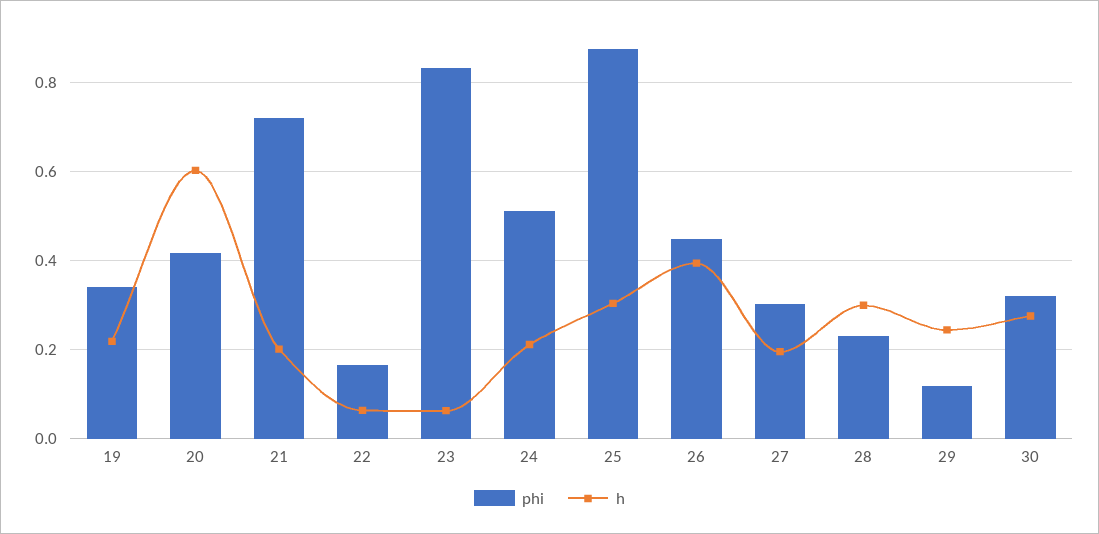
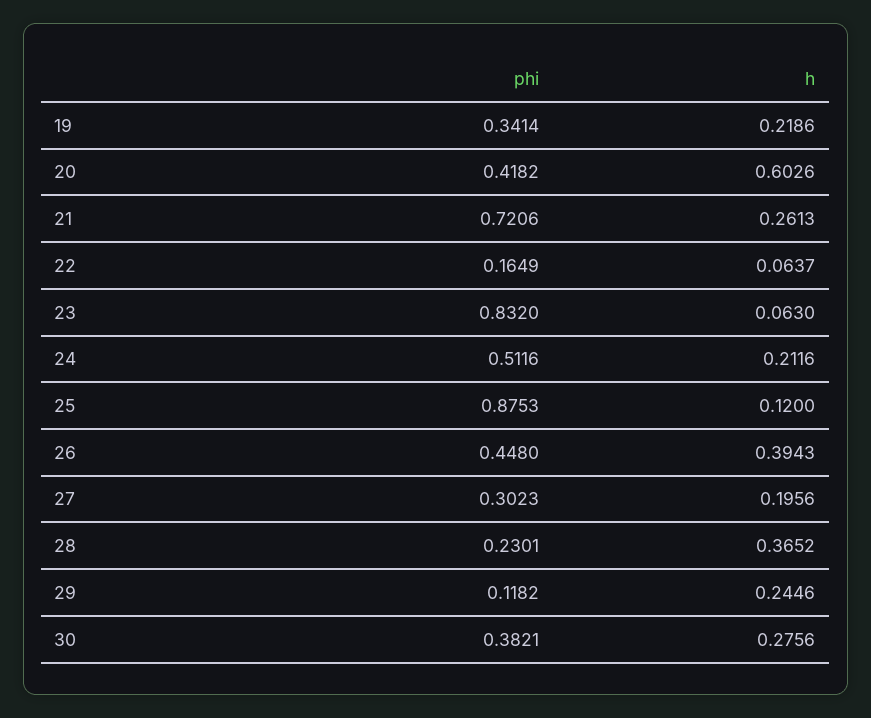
h, 21: 0.2 -> 0.2613
h, 25: 0.3 -> 0.12
h, 28: 0.3 -> 0.3652
phi, 30: 0.32 -> 0.3821

